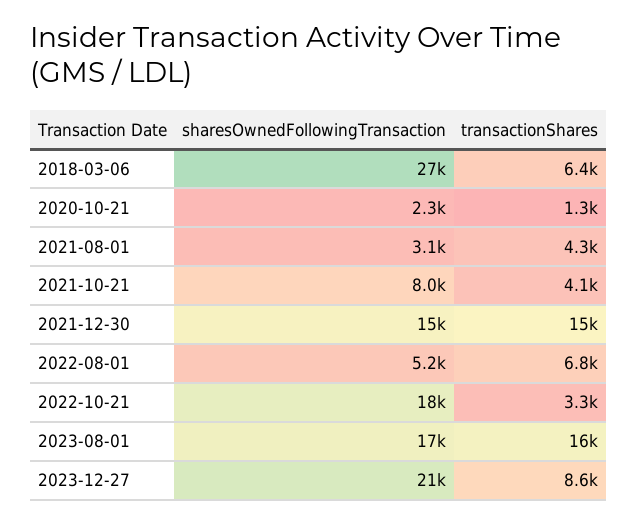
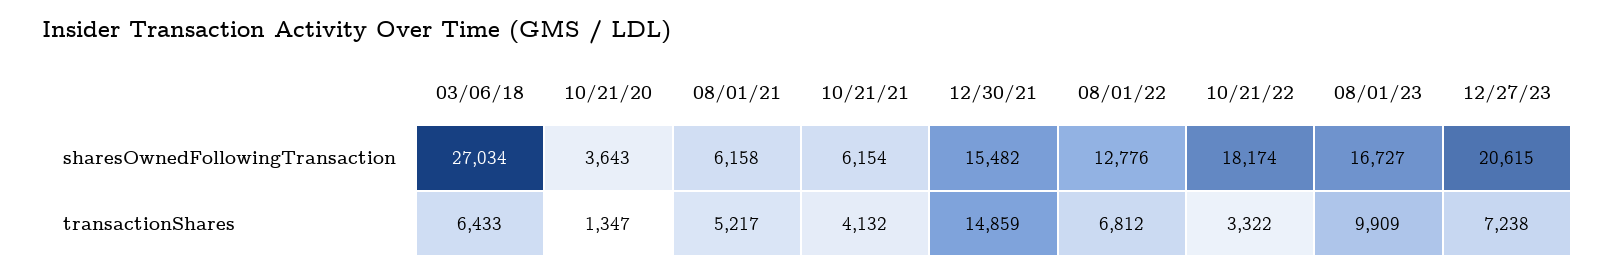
sharesOwnedFollowingTransaction, 2020-10-21: 2300 -> 3643
sharesOwnedFollowingTransaction, 2021-08-01: 3100 -> 6158
transactionShares, 2021-08-01: 4300 -> 5217
sharesOwnedFollowingTransaction, 2021-10-21: 8000 -> 6154
sharesOwnedFollowingTransaction, 2022-08-01: 5200 -> 12776
transactionShares, 2023-08-01: 16000 -> 9909
transactionShares, 2023-12-27: 8600 -> 7238

